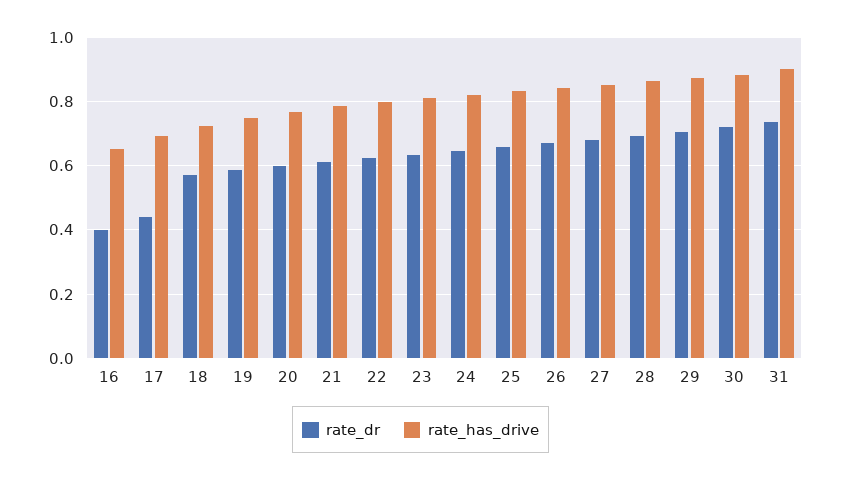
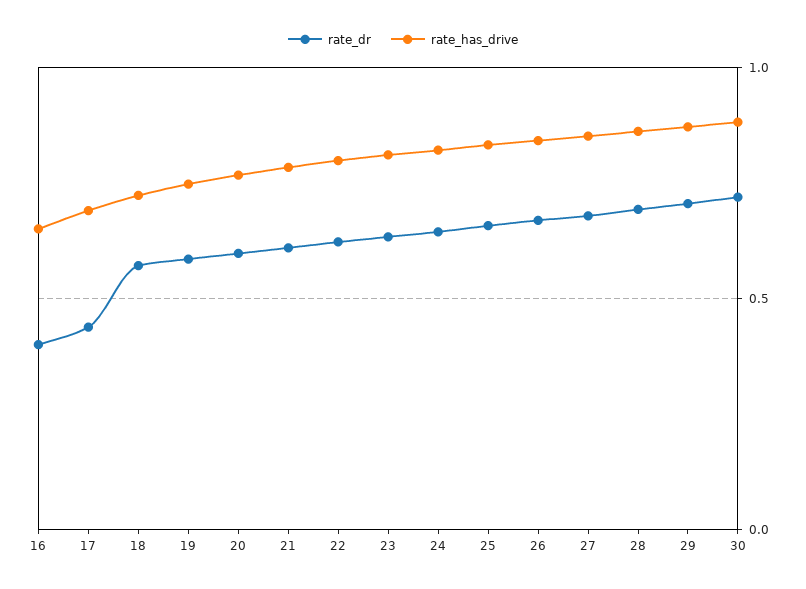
rate_dr, 31: 0.74 -> none
rate_has_drive, 31: 0.9 -> none

